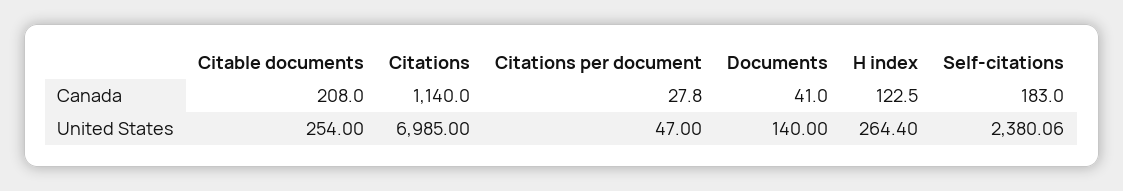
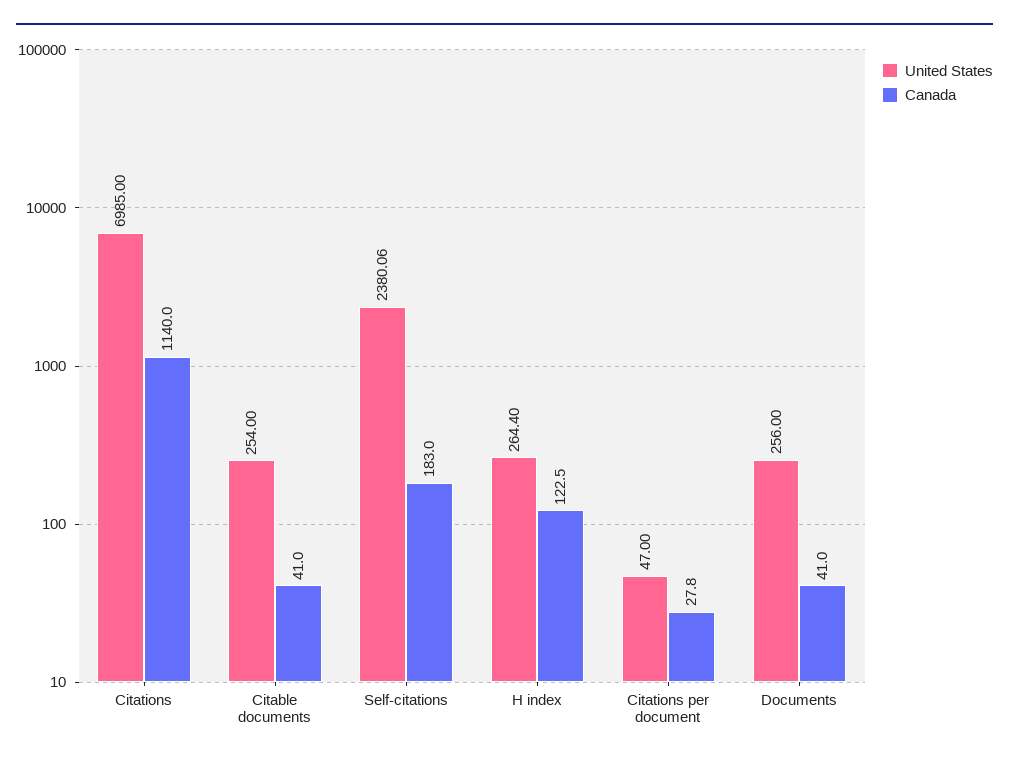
Canada, Citable documents: 208 -> 41
United States, Documents: 140 -> 256

